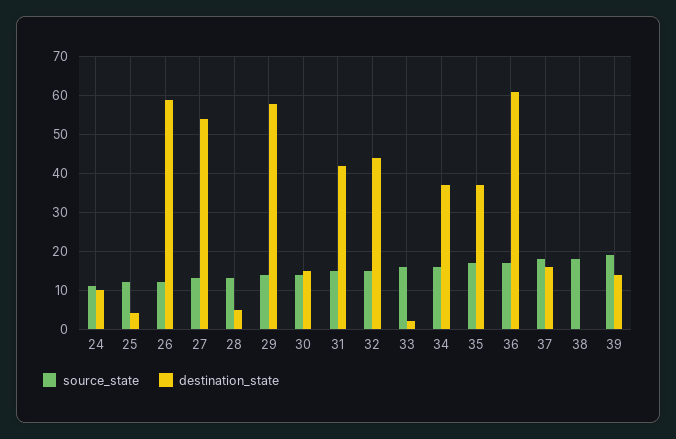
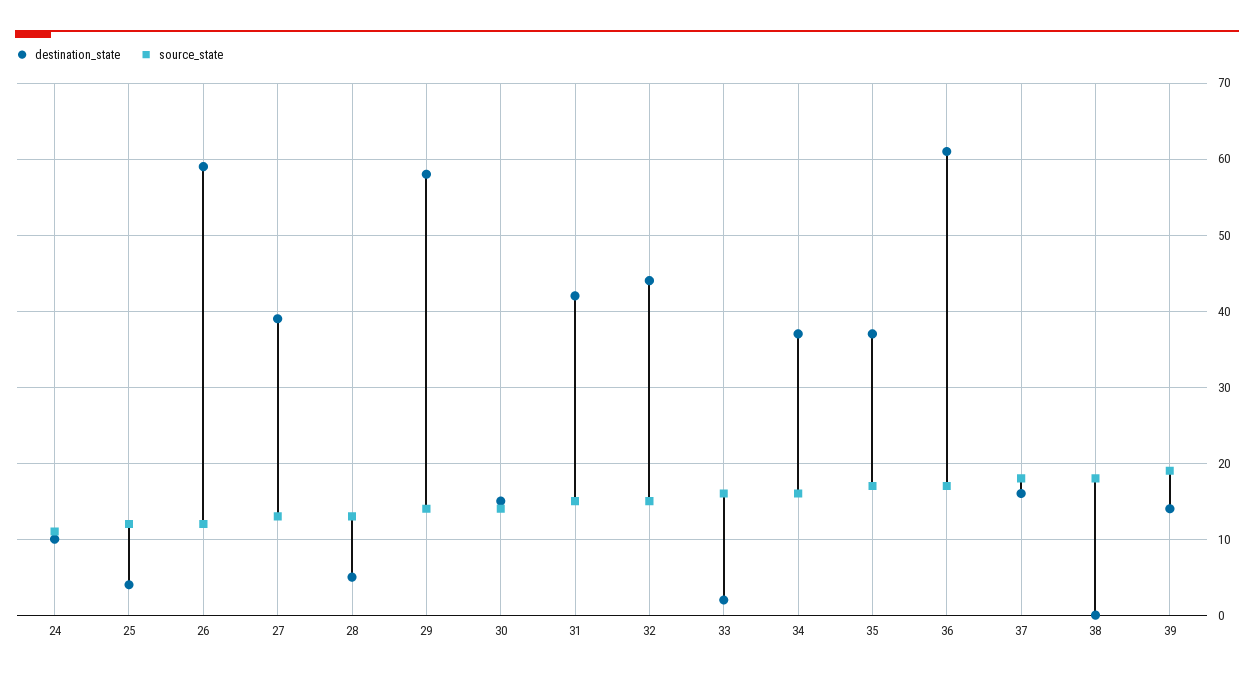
destination_state, 27: 55 -> 39

